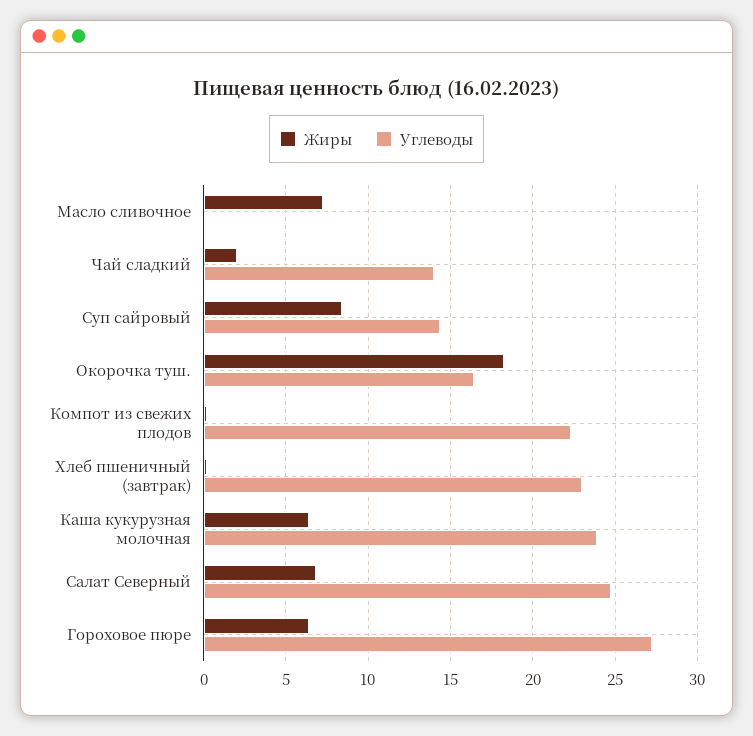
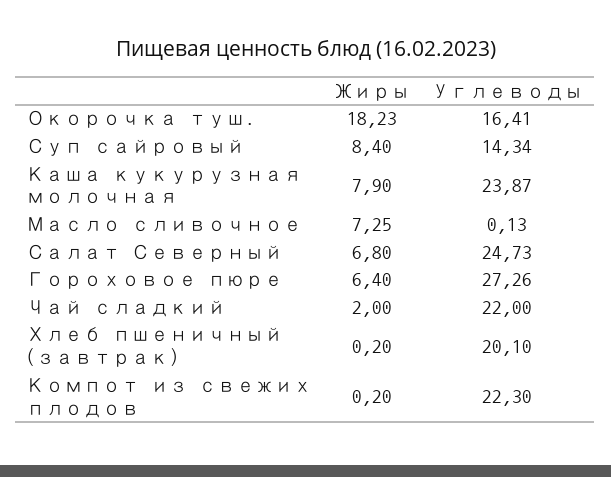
Углеводы, Чай сладкий: 14 -> 22
Углеводы, Хлеб пшеничный (завтрак): 23 -> 20.1
Жиры, Каша кукурузная молочная: 6.5 -> 7.9

